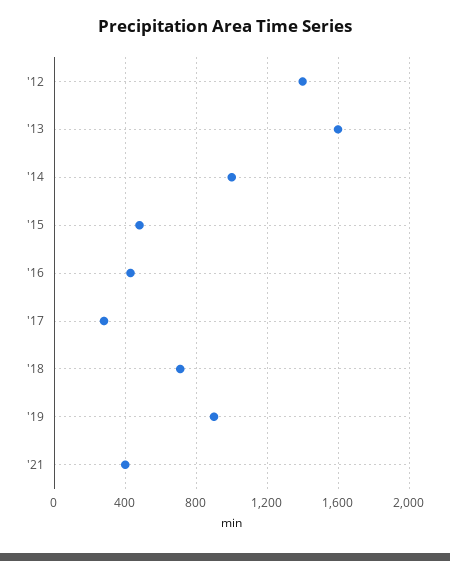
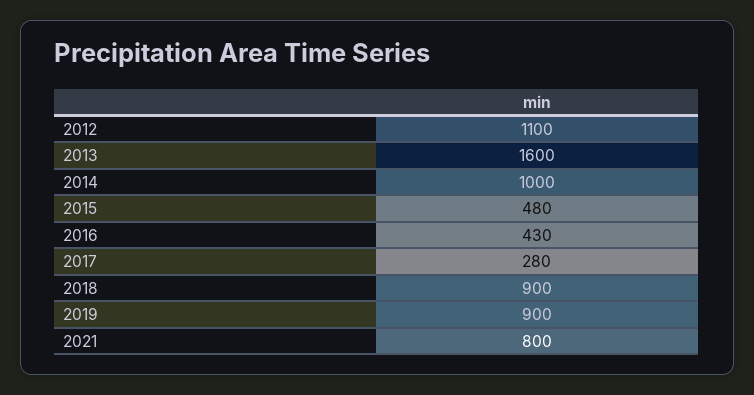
'12: 1400 -> 1100
'18: 700 -> 900
'21: 400 -> 800

